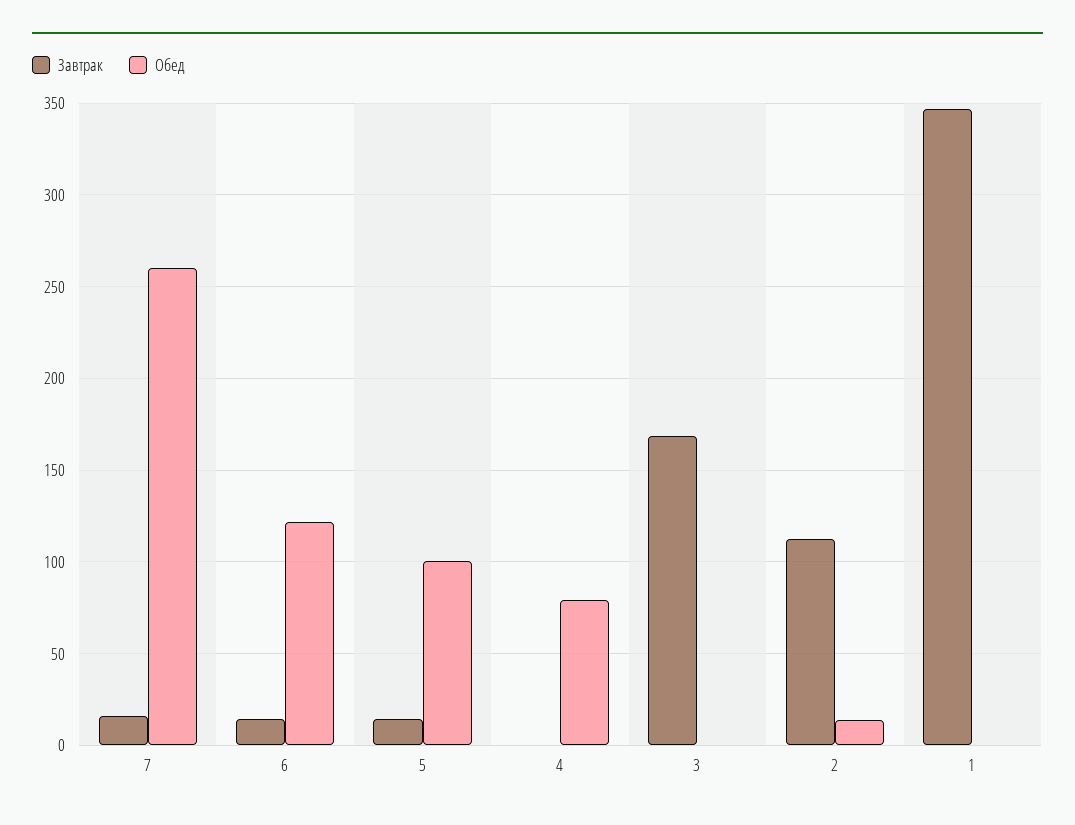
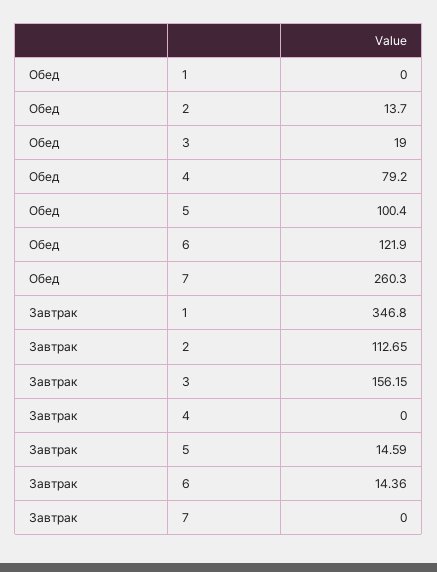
Завтрак, 7: 15 -> 0
Завтрак, 3: 170 -> 156.15
Обед, 3: 0 -> 19

